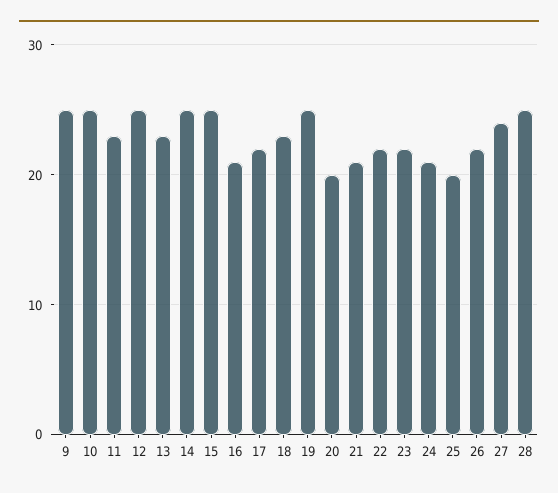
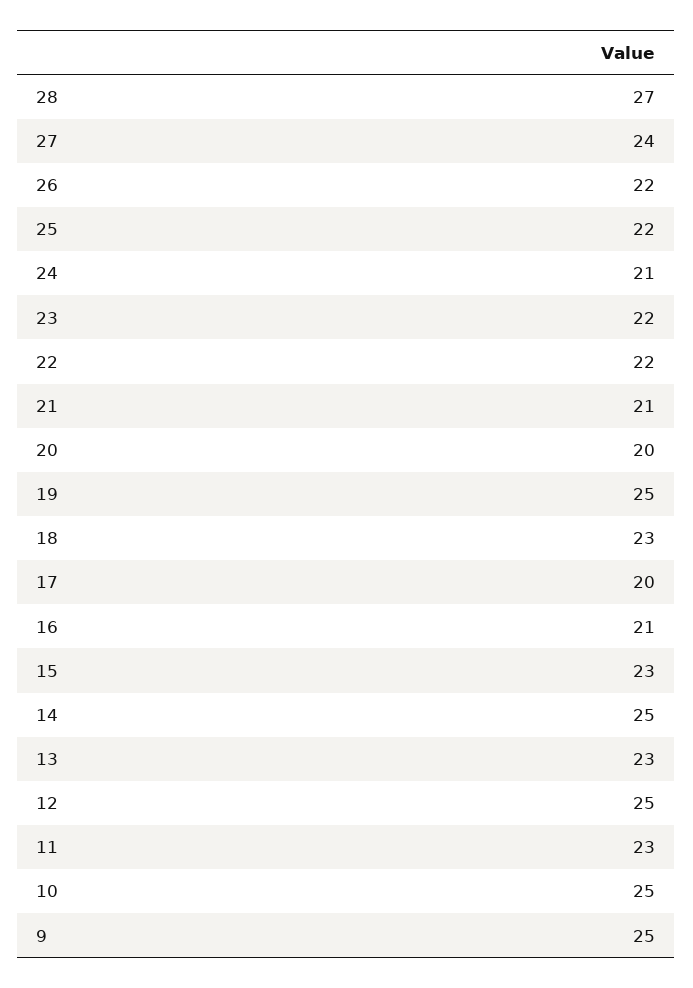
15: 25 -> 23
17: 22 -> 20
25: 20 -> 22
28: 25 -> 27

